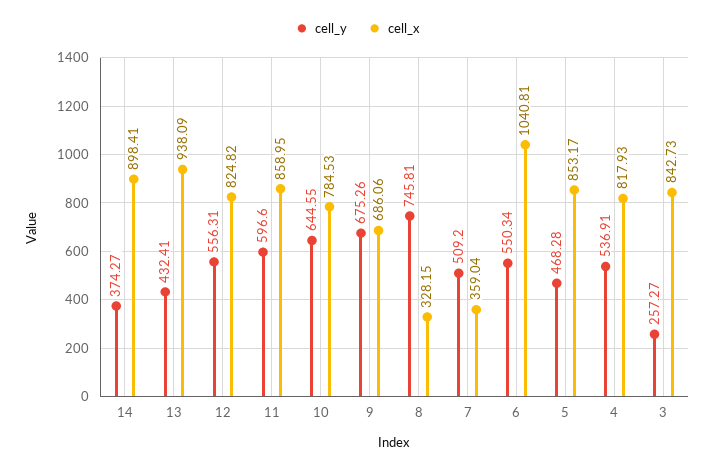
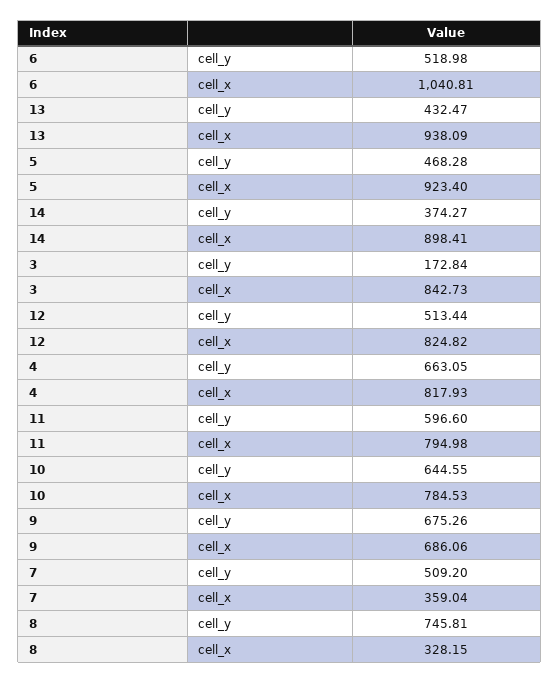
cell_y, 13: 432.41 -> 432.47
cell_y, 12: 556.31 -> 513.44
cell_x, 11: 858.95 -> 794.98
cell_y, 6: 550.34 -> 518.98
cell_x, 5: 853.17 -> 923.4
cell_y, 4: 536.91 -> 663.05
cell_y, 3: 257.27 -> 172.84

